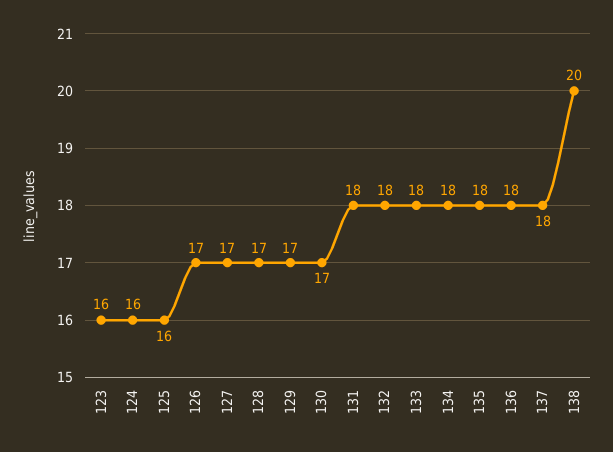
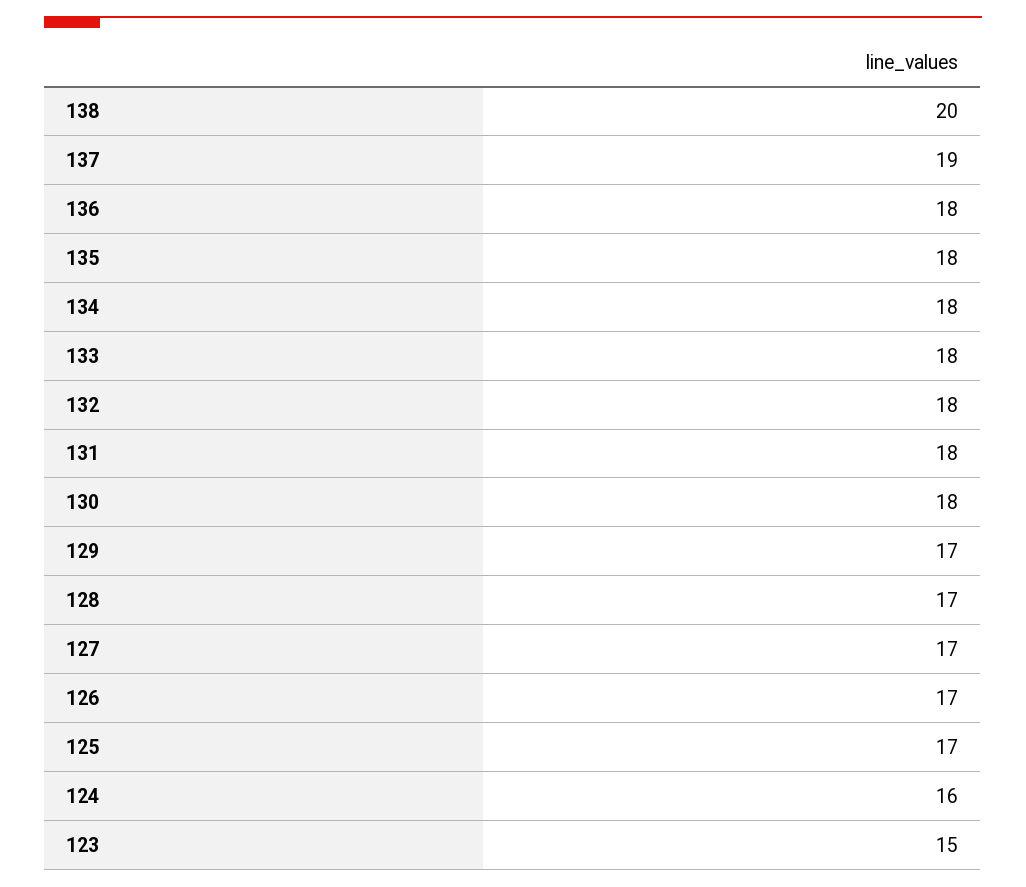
123: 16 -> 15
125: 16 -> 17
130: 17 -> 18
137: 18 -> 19

